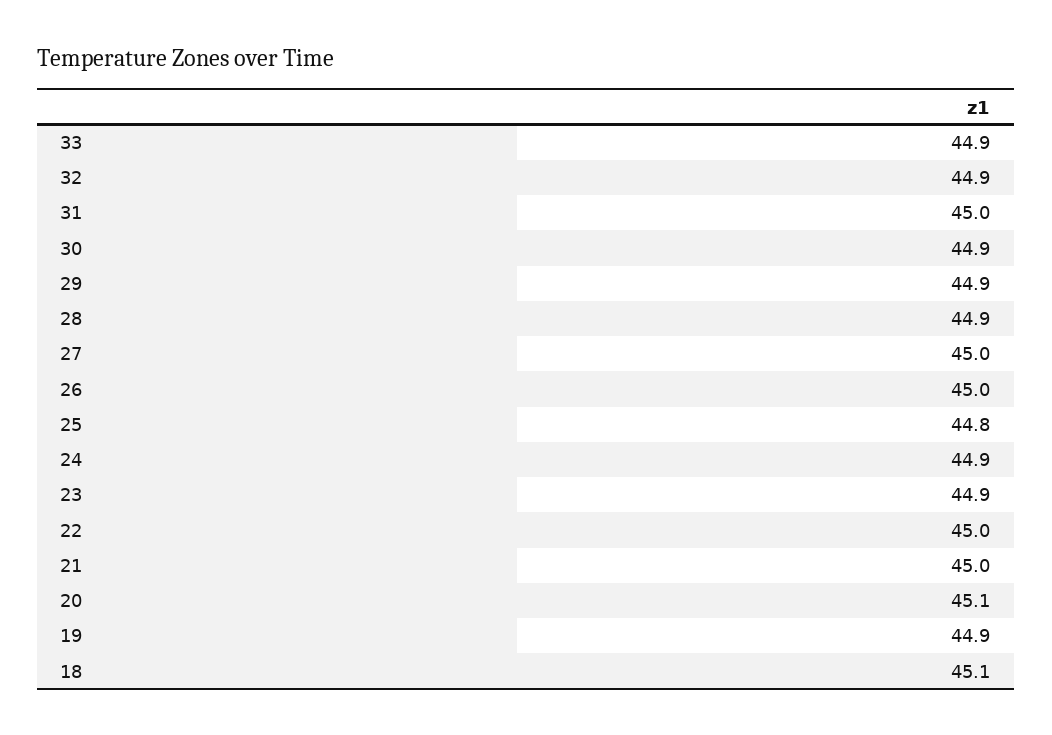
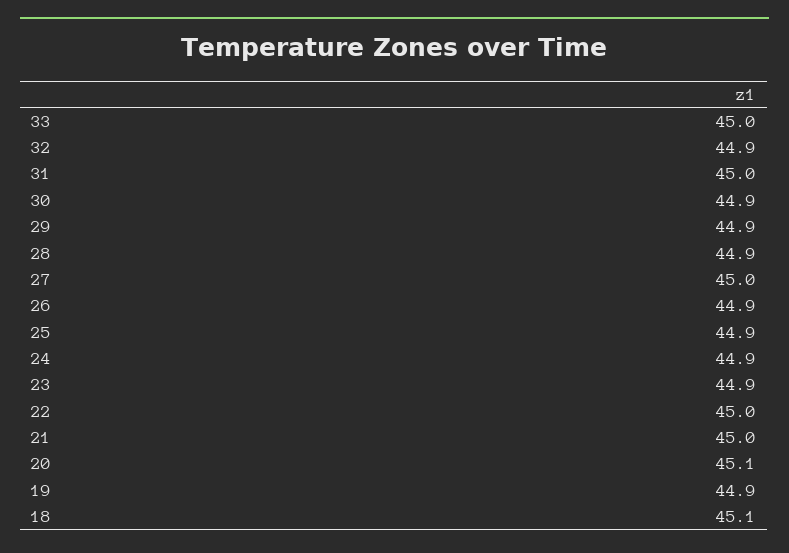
33: 44.9 -> 45
26: 45 -> 44.9
25: 44.8 -> 44.9

